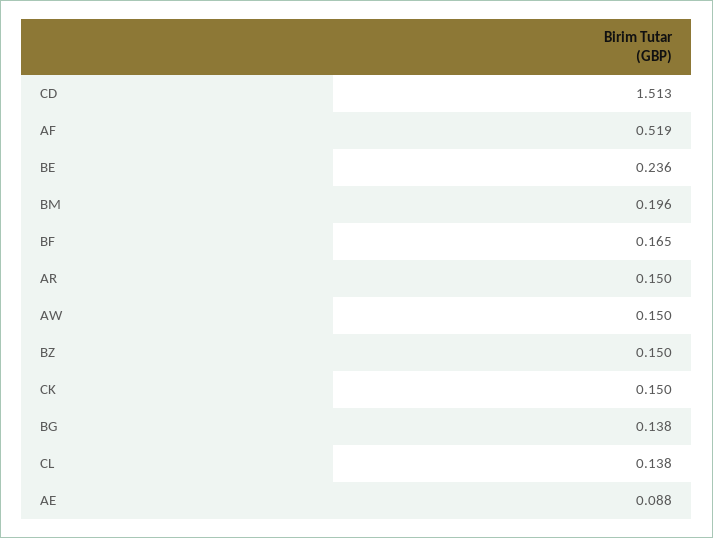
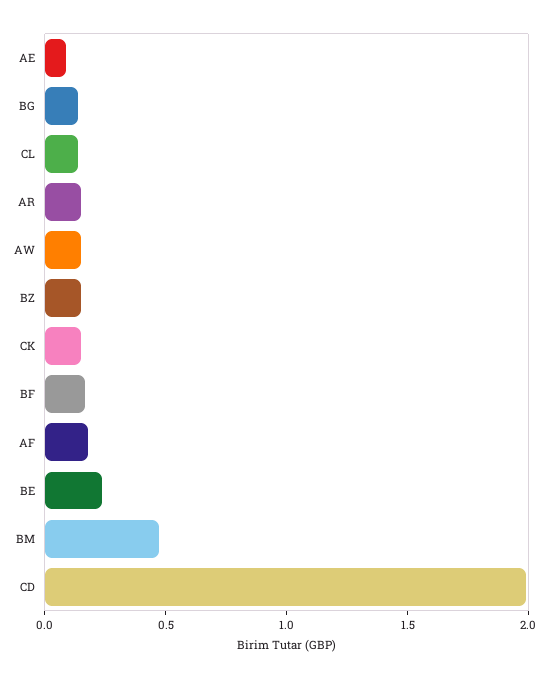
CD: 1.513 -> 2
AF: 0.519 -> 0.2
BM: 0.196 -> 0.5

